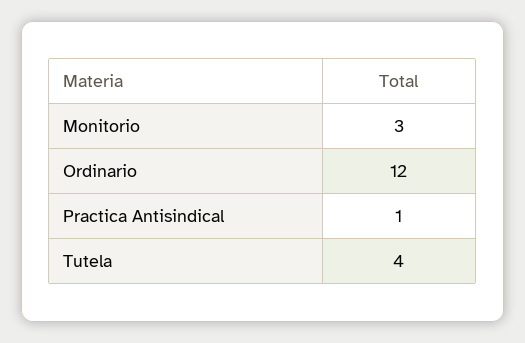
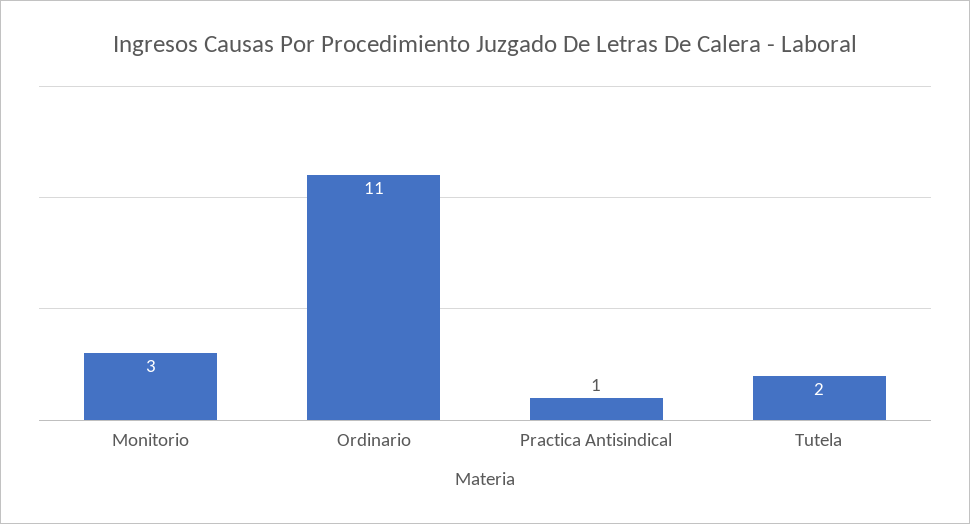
Ordinario: 12 -> 11
Tutela: 4 -> 2

